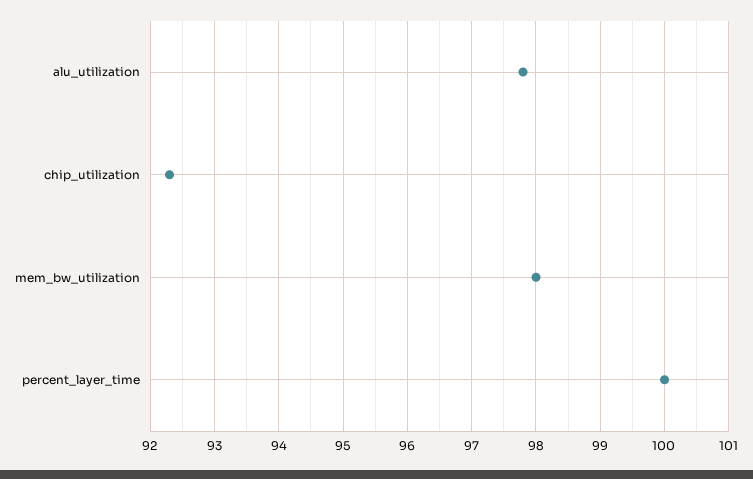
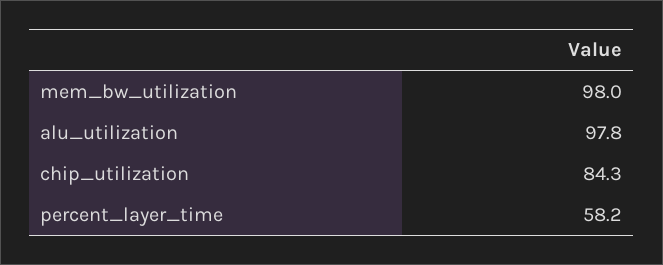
chip_utilization: 92.3 -> 84.3
percent_layer_time: 100 -> 58.2

